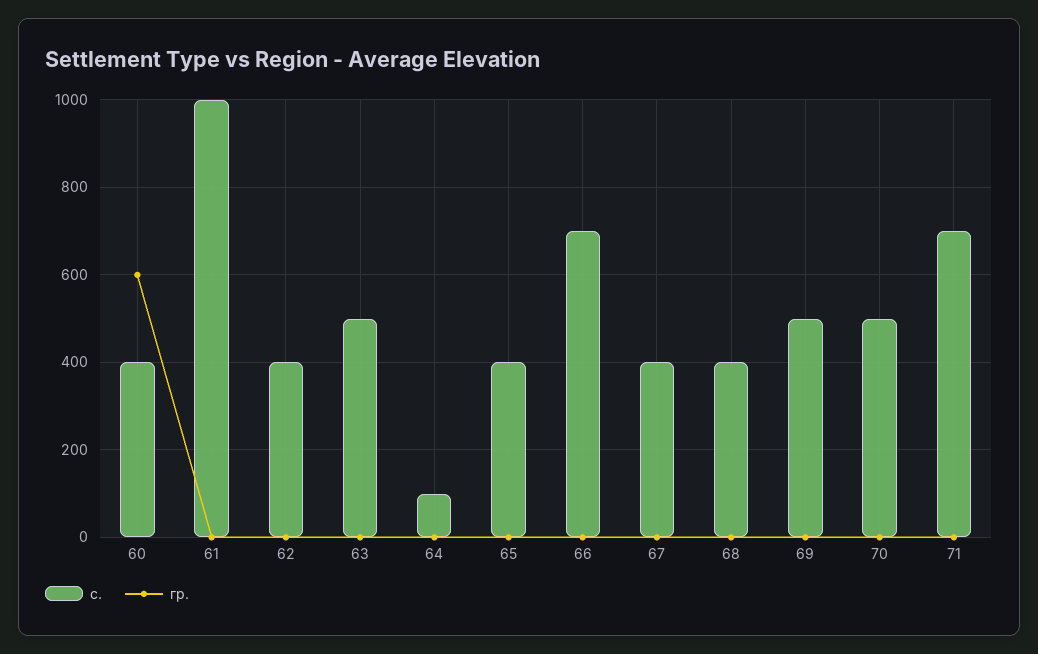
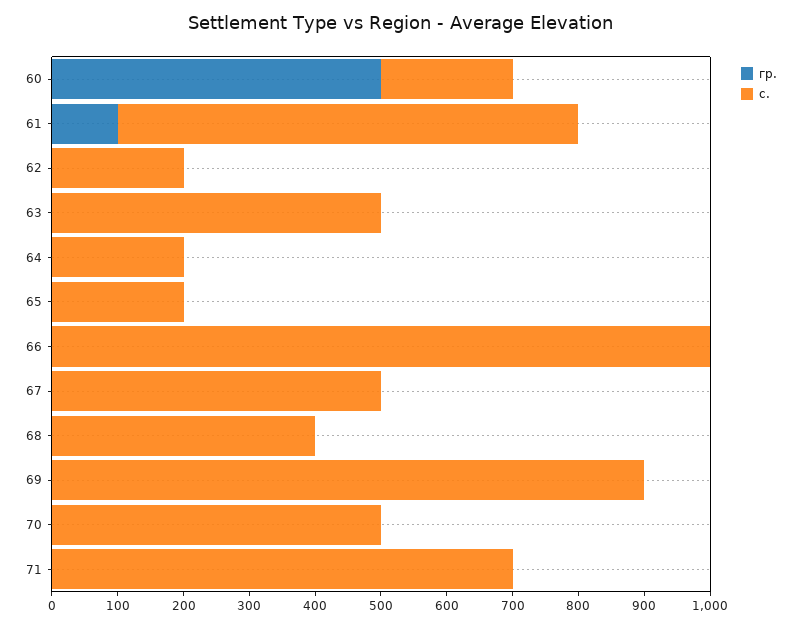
с., 60: 400 -> 200
гр., 60: 600 -> 500
с., 61: 1000 -> 700
гр., 61: 0 -> 100
с., 62: 400 -> 200
с., 64: 100 -> 200
с., 65: 400 -> 200
с., 66: 700 -> 1000
с., 67: 400 -> 500
с., 69: 500 -> 900

